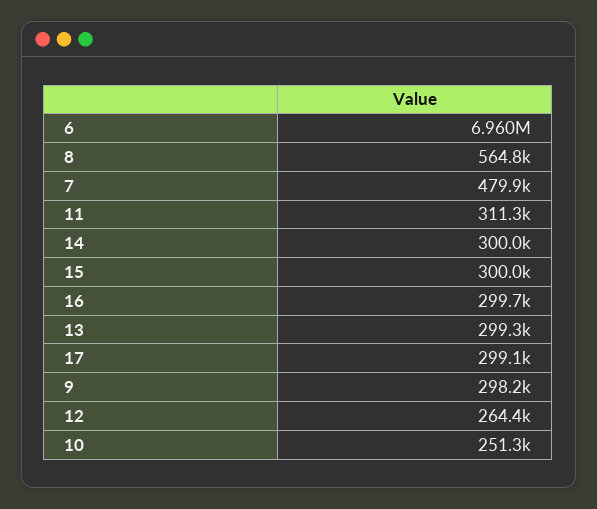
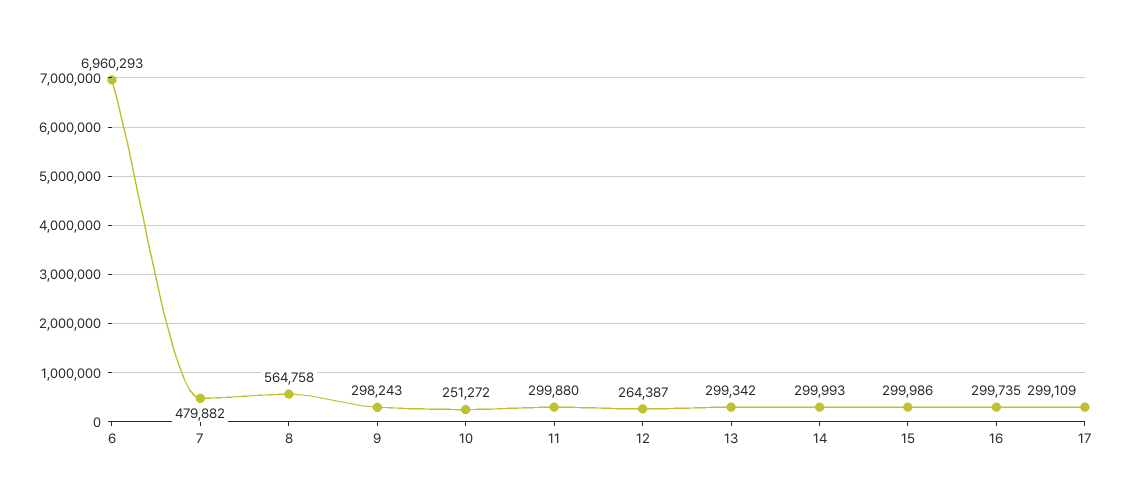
11: 311300 -> 299880

